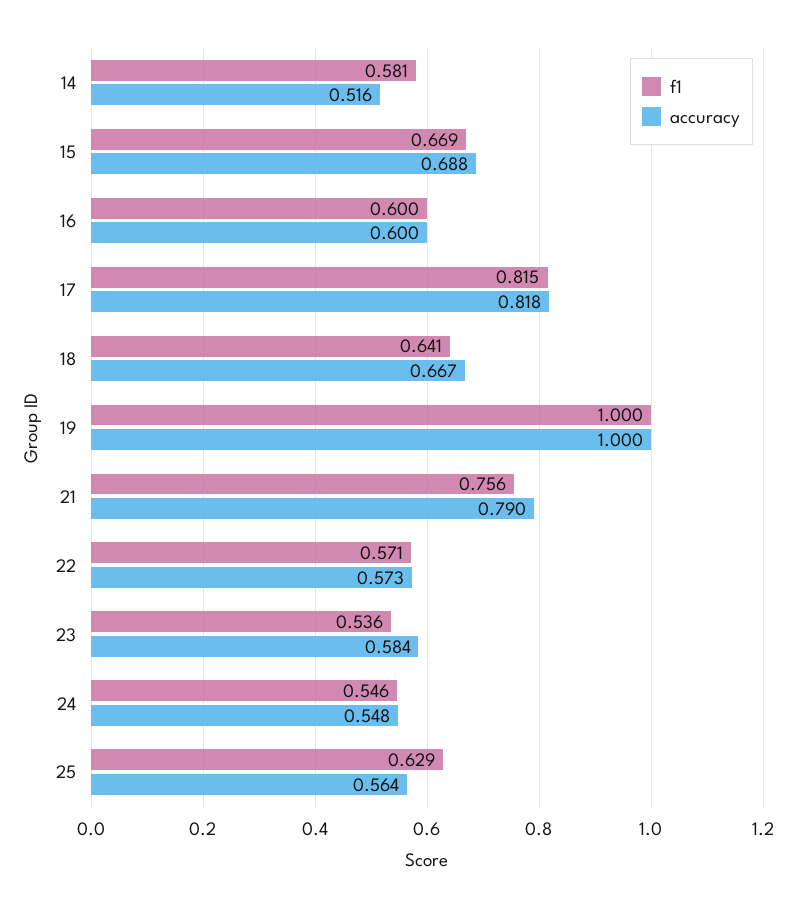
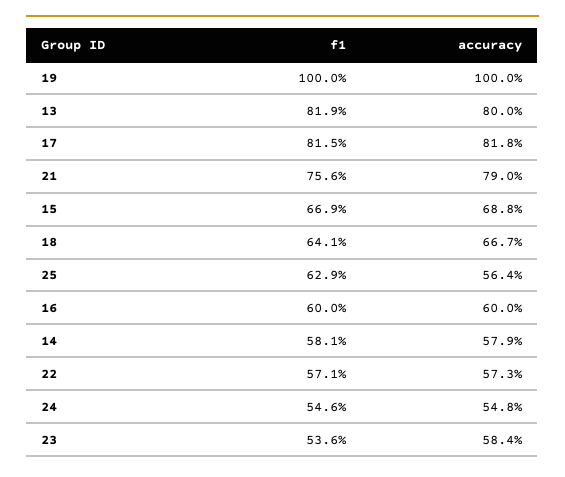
accuracy, 14: 0.516 -> 0.579
f1, 13: none -> 0.819
accuracy, 13: none -> 0.8

